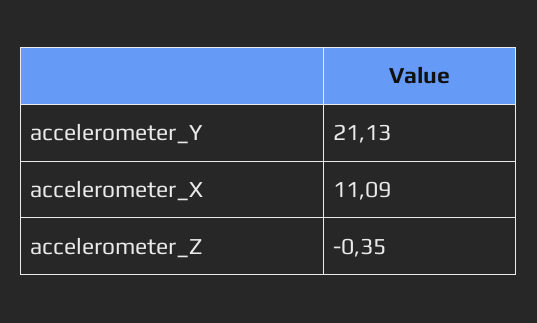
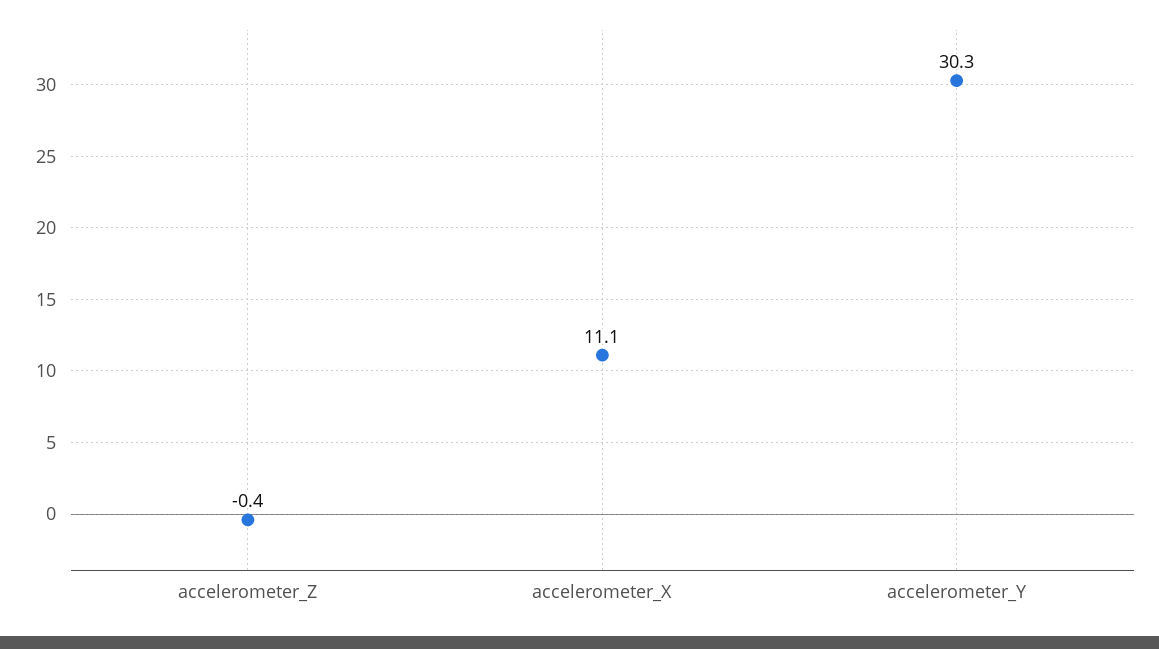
accelerometer_Y: 21.13 -> 30.3

